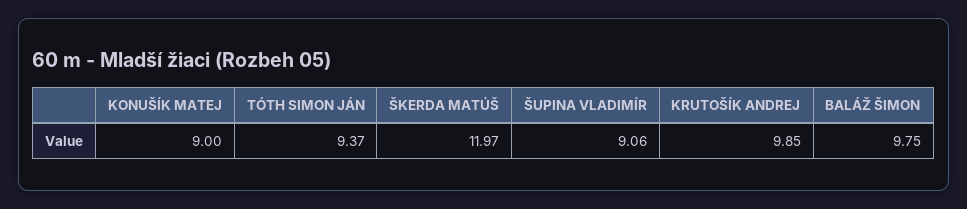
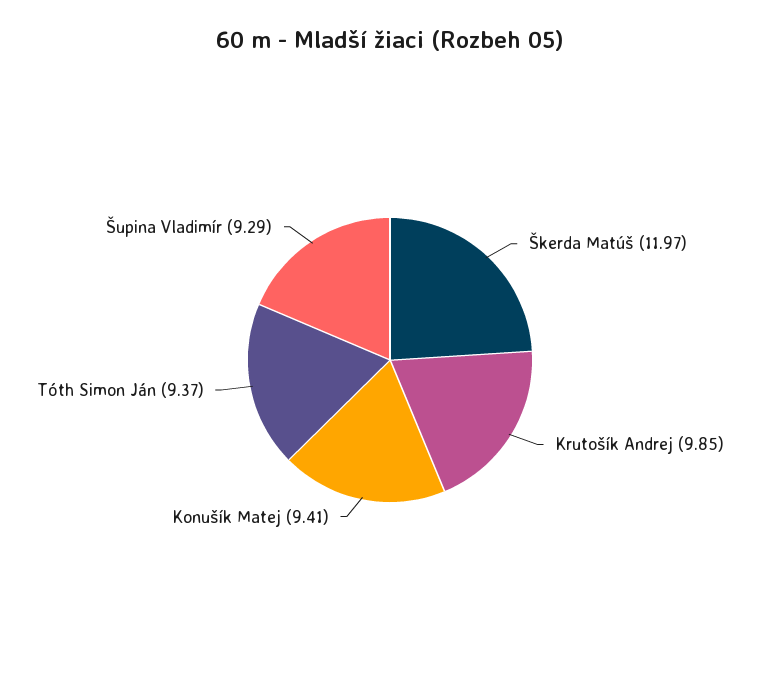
KONUŠÍK MATEJ: 9 -> 9.41
ŠUPINA VLADIMÍR: 9.06 -> 9.29
BALÁŽ ŠIMON: 9.75 -> none

